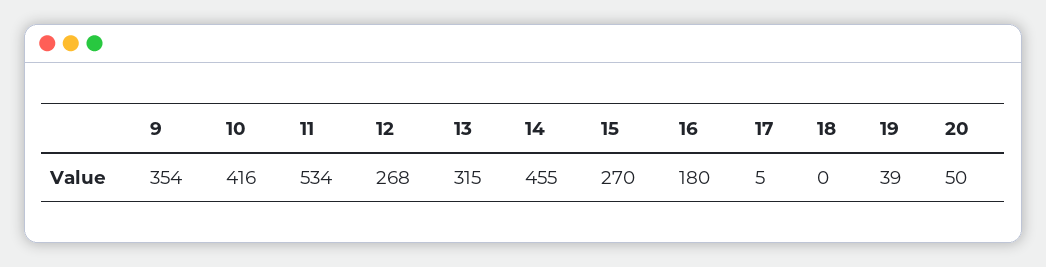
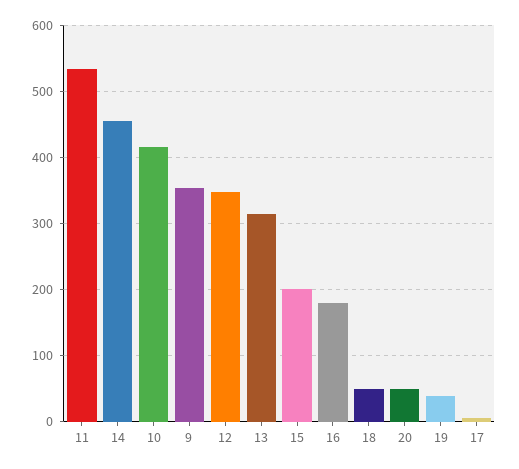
12: 268 -> 350
15: 270 -> 200
18: 0 -> 50

